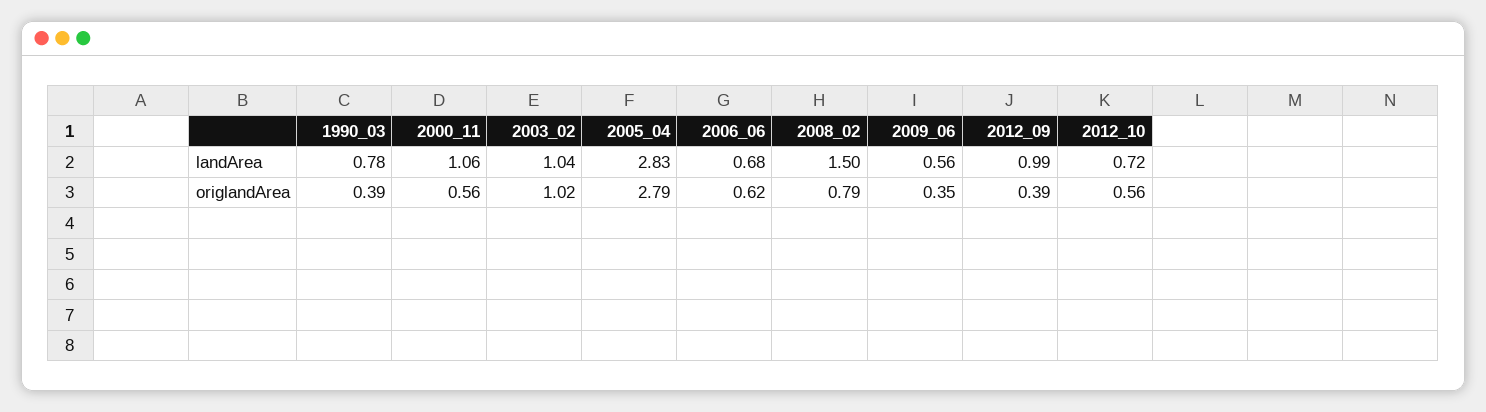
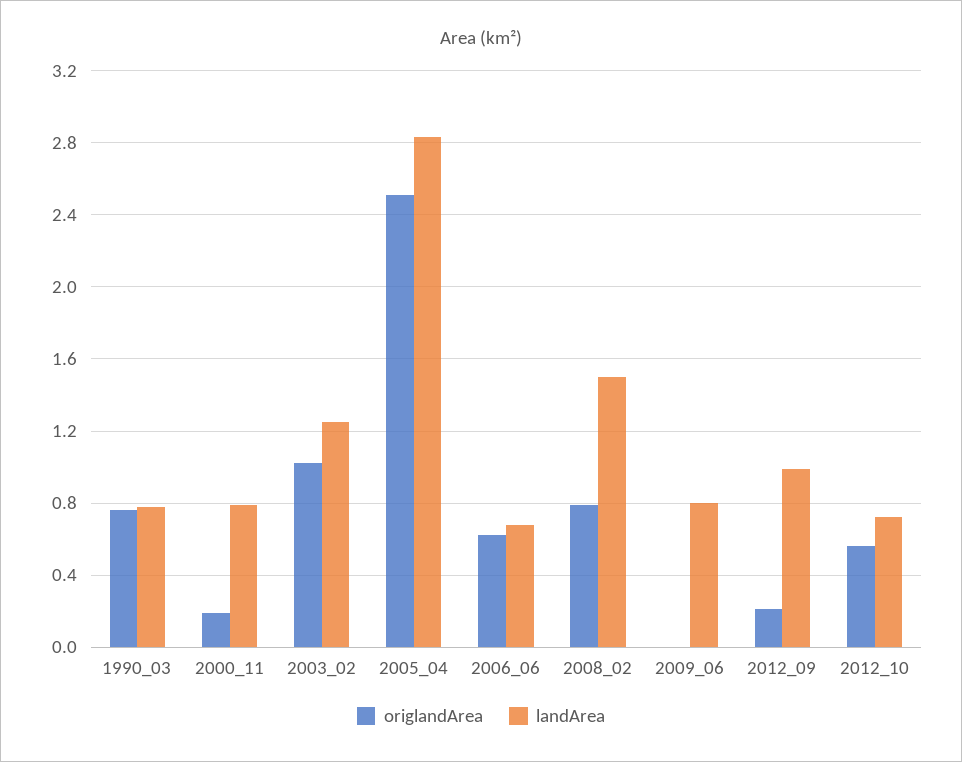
landArea, 2000_11: 1.06 -> 0.8
landArea, 2003_02: 1.04 -> 1.25
landArea, 2009_06: 0.56 -> 0.8
origlandArea, 1990_03: 0.39 -> 0.75
origlandArea, 2000_11: 0.56 -> 0.2
origlandArea, 2005_04: 2.79 -> 2.5
origlandArea, 2009_06: 0.35 -> 0
origlandArea, 2012_09: 0.39 -> 0.2

